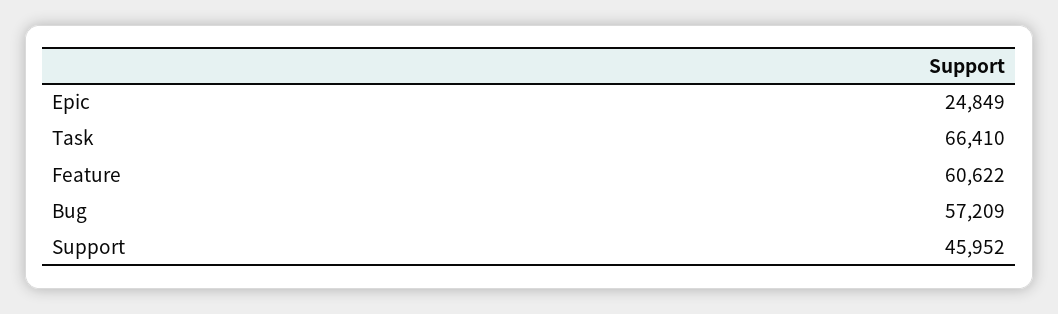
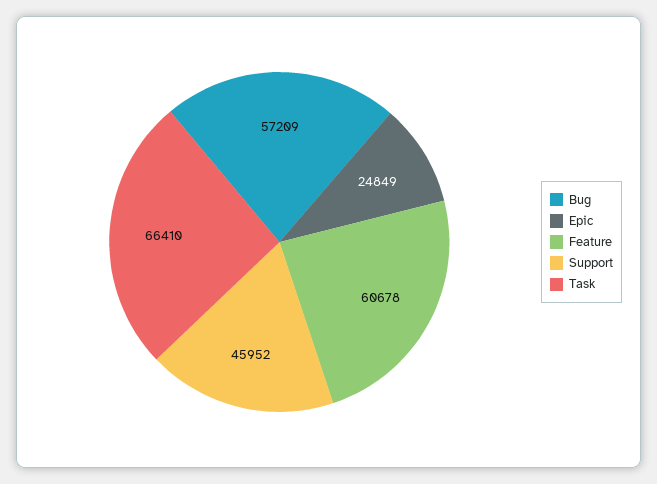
Feature: 60622 -> 60678

